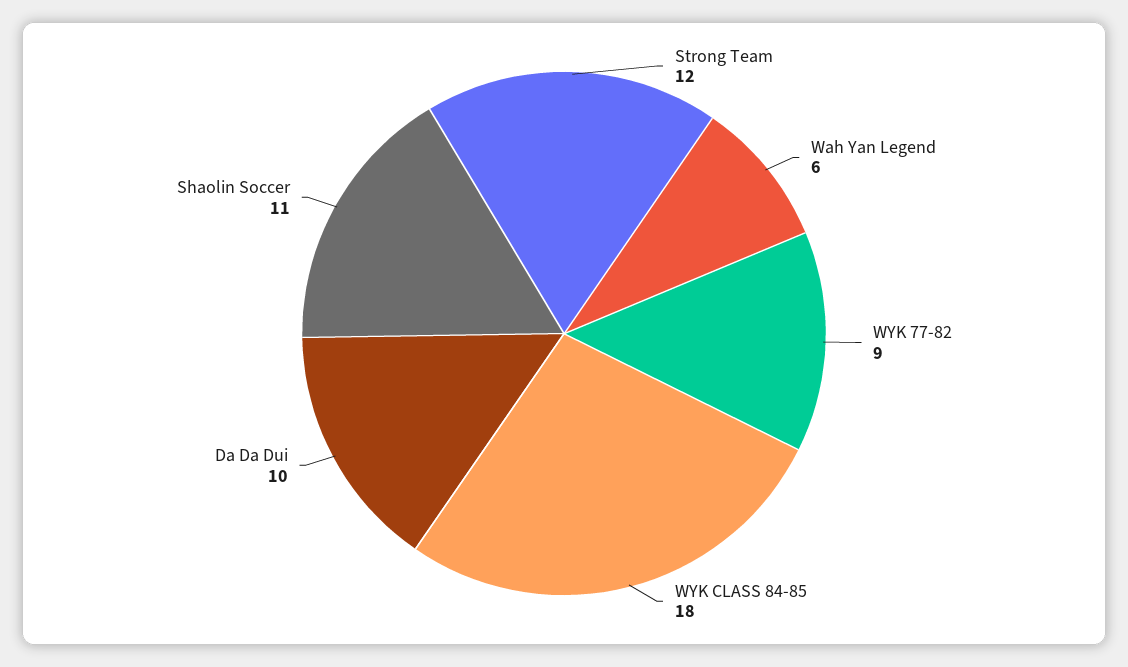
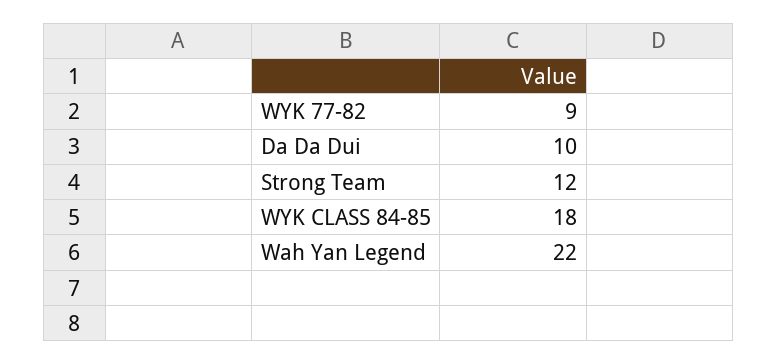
Wah Yan Legend: 6 -> 22
Shaolin Soccer: 11 -> none

